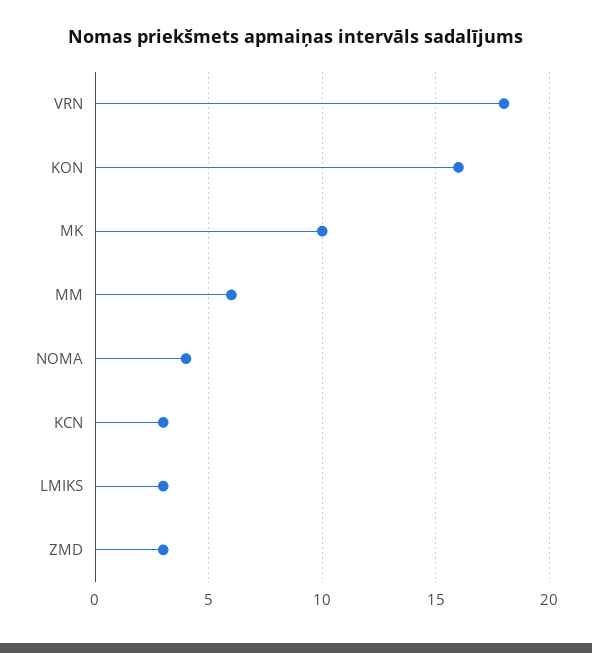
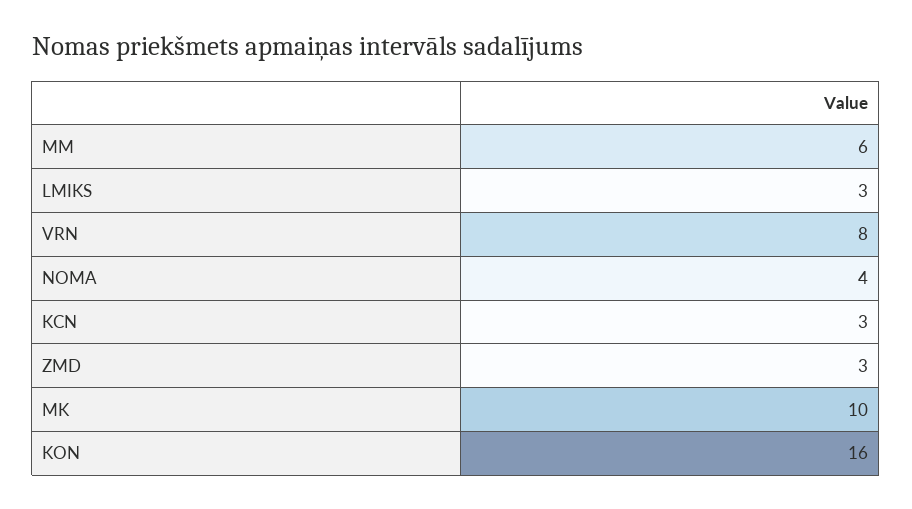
VRN: 18 -> 8

